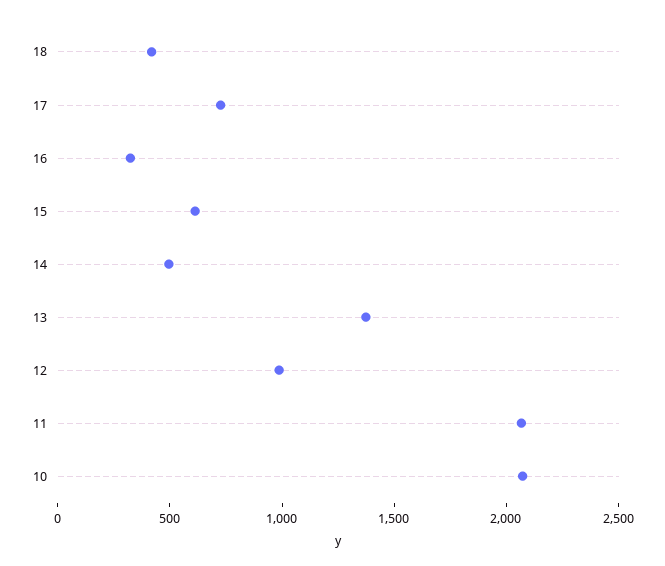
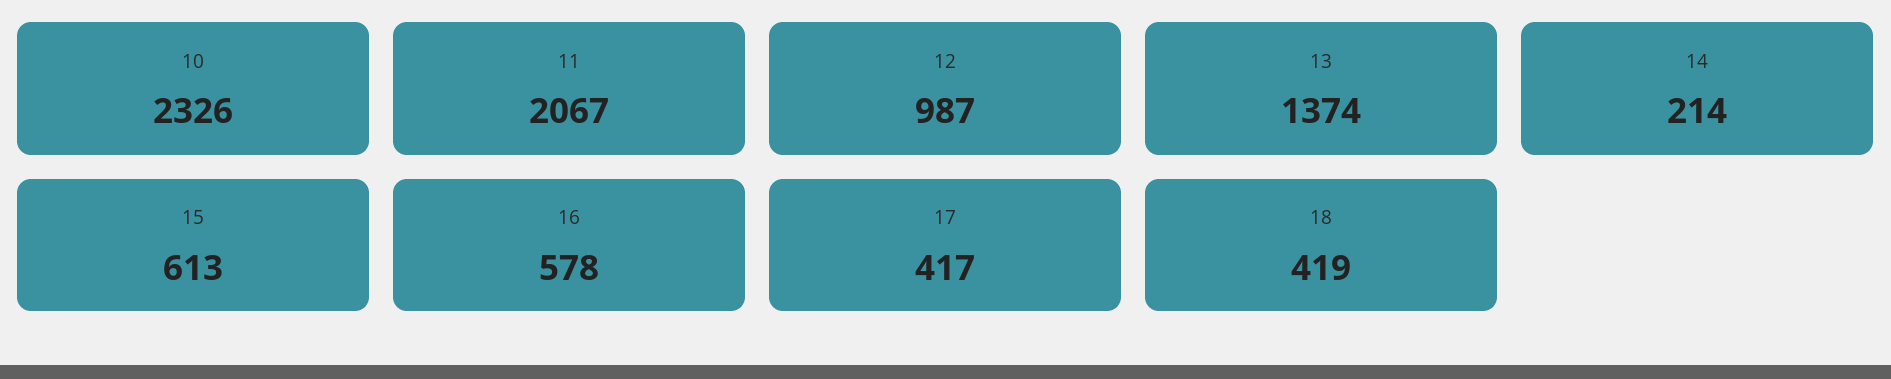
17: 700 -> 417
16: 300 -> 578
14: 500 -> 214
10: 2100 -> 2326

